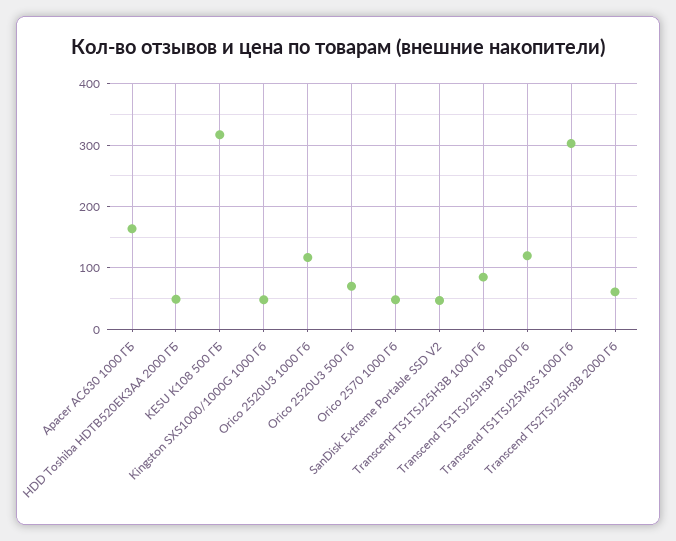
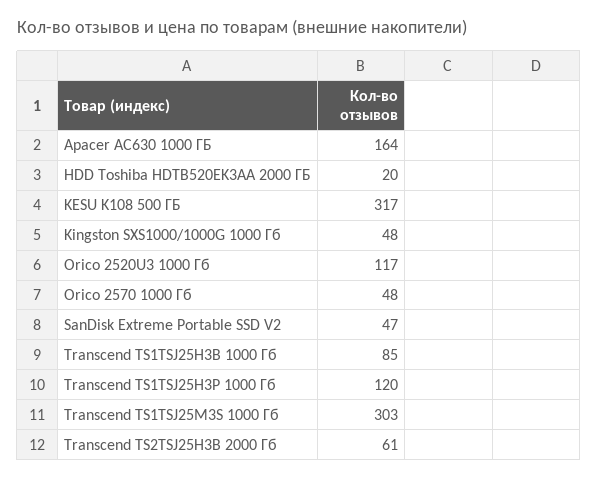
HDD Toshiba HDTB520EK3AA 2000 ГБ: 50 -> 20
Orico 2520U3 500 Гб: 70 -> none

